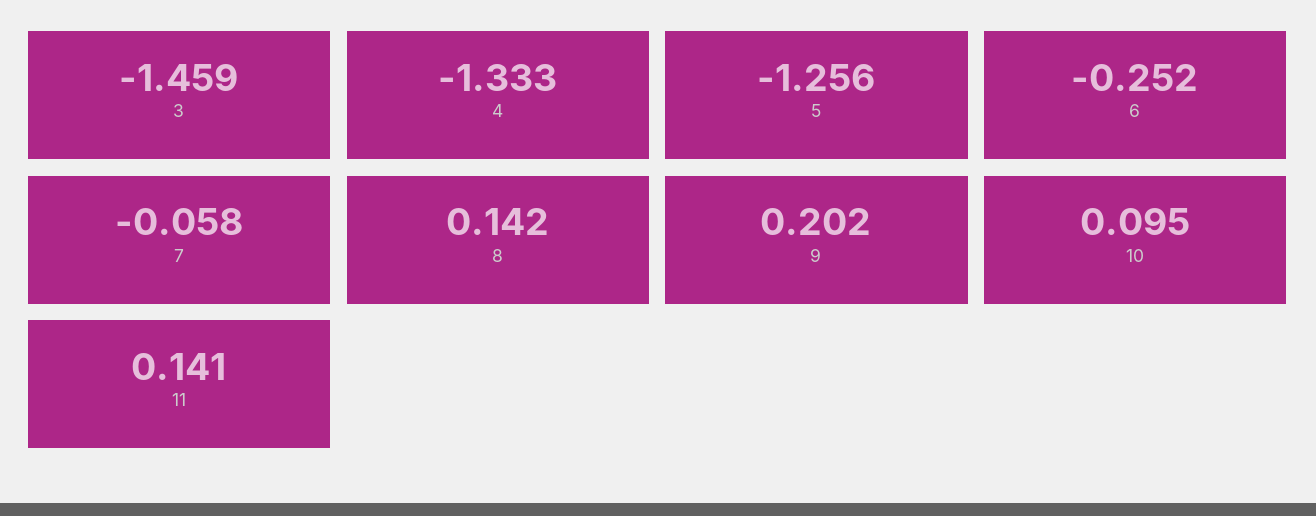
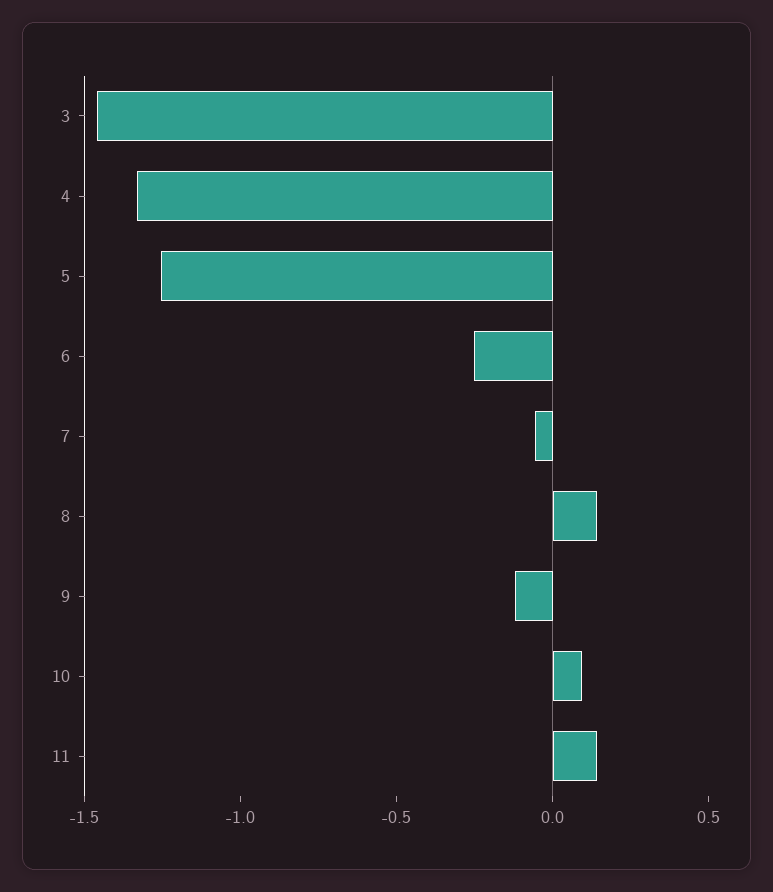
9: 0.202 -> -0.1

